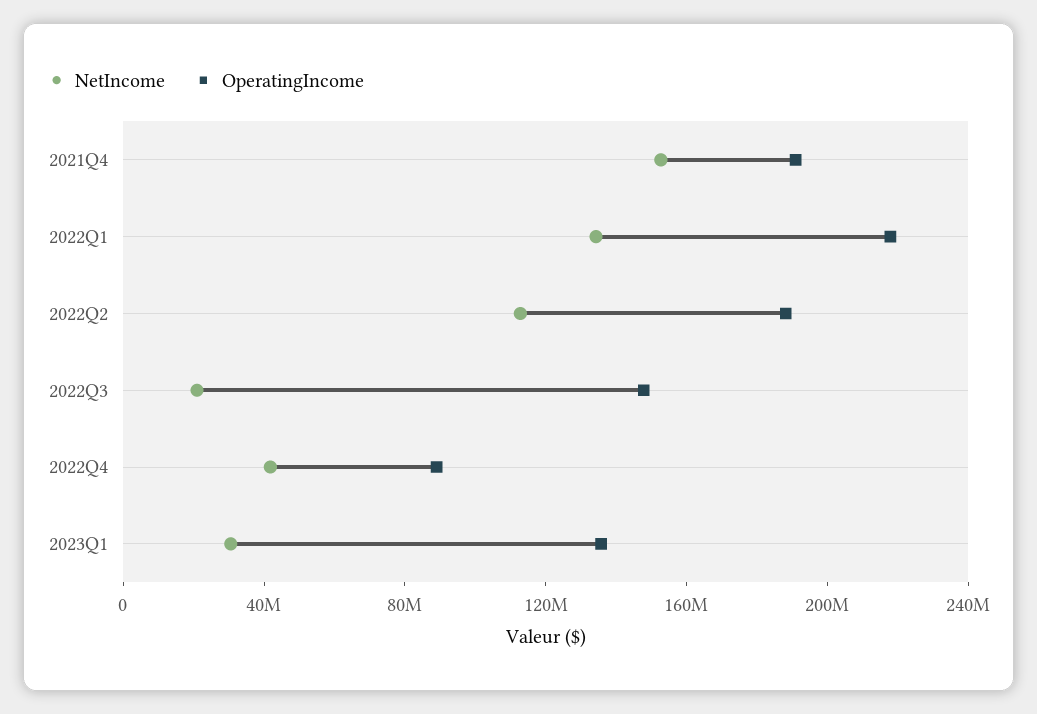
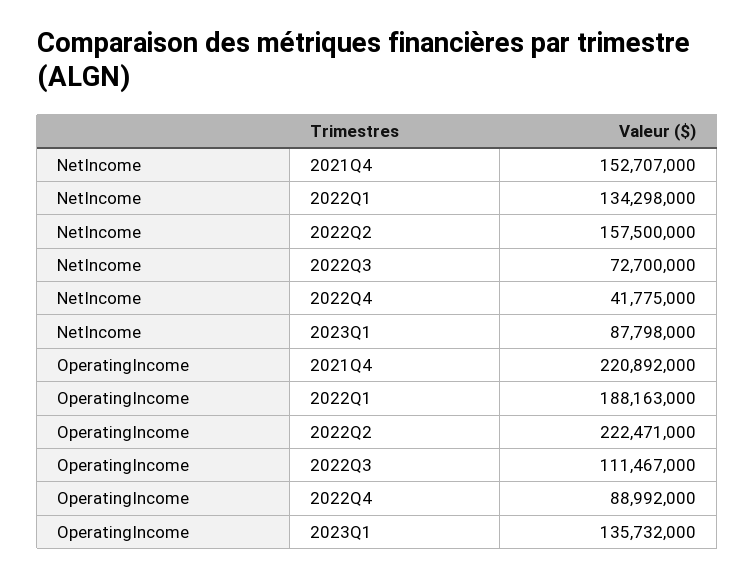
OperatingIncome, 2021Q4: 190000000 -> 220892000
OperatingIncome, 2022Q1: 220000000 -> 188163000
NetIncome, 2022Q2: 110000000 -> 157500000
OperatingIncome, 2022Q2: 190000000 -> 222471000
NetIncome, 2022Q3: 20000000 -> 72700000
OperatingIncome, 2022Q3: 150000000 -> 111467000
NetIncome, 2023Q1: 30000000 -> 87798000

